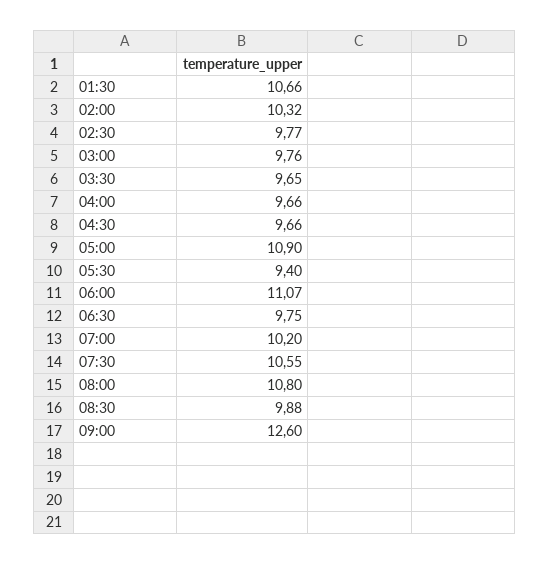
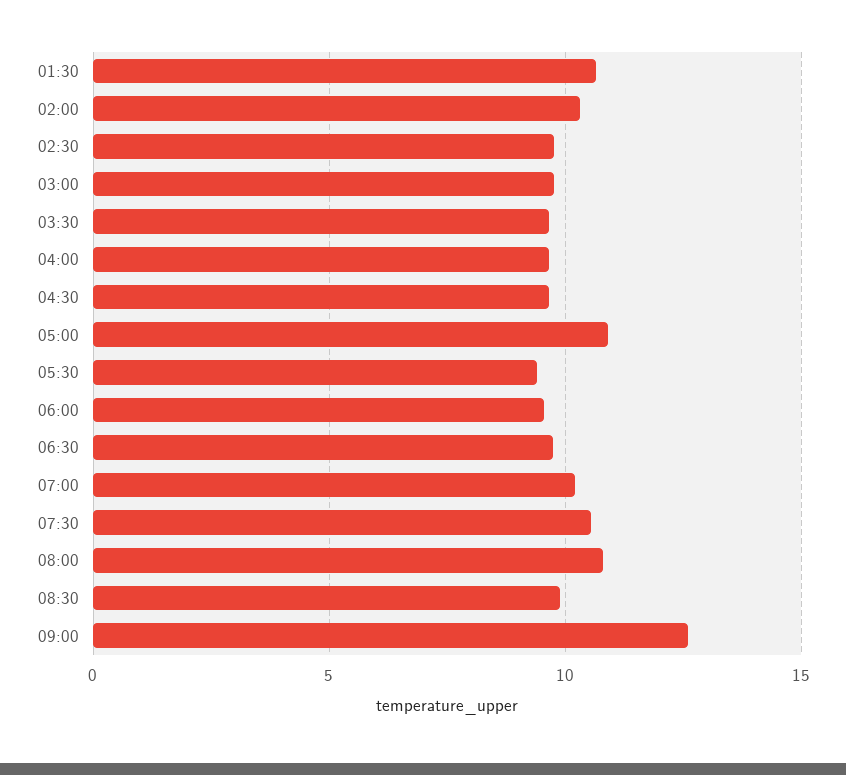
06:00: 11.07 -> 9.5

